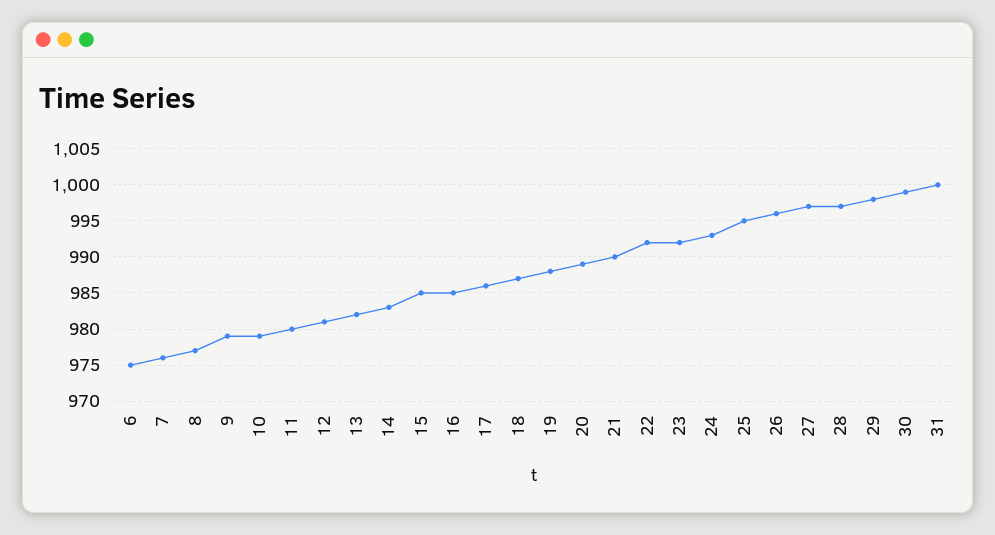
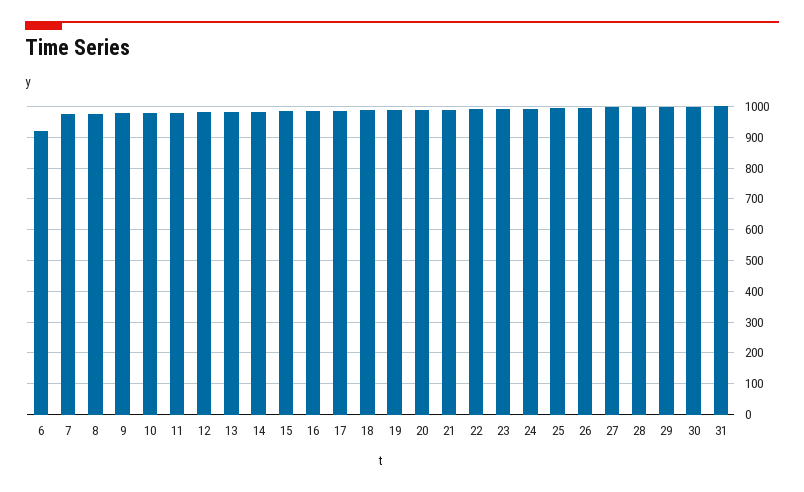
6: 975 -> 920

